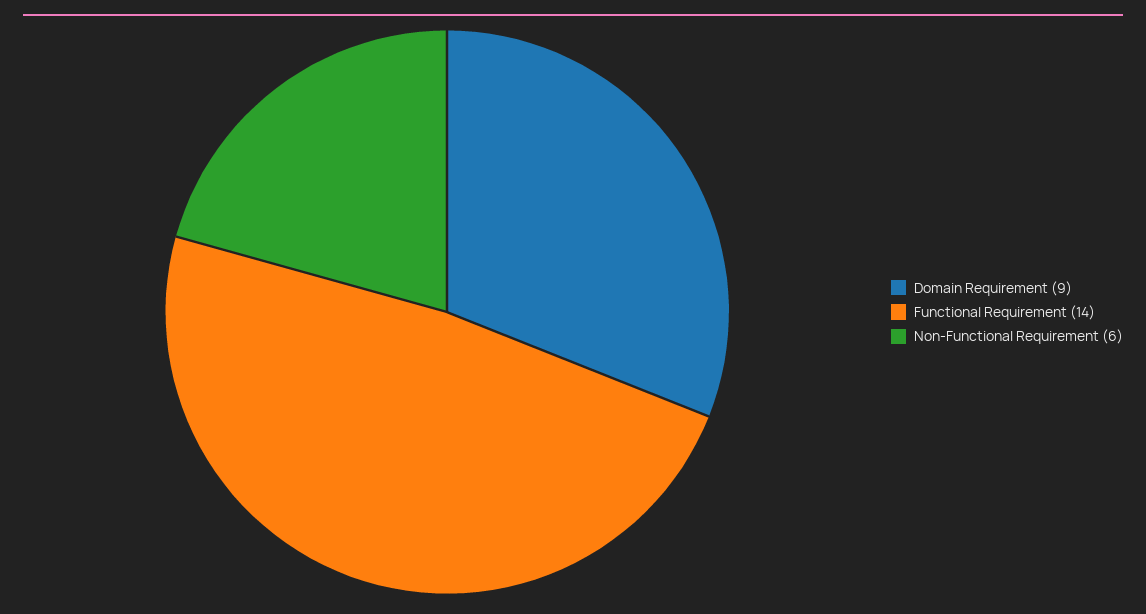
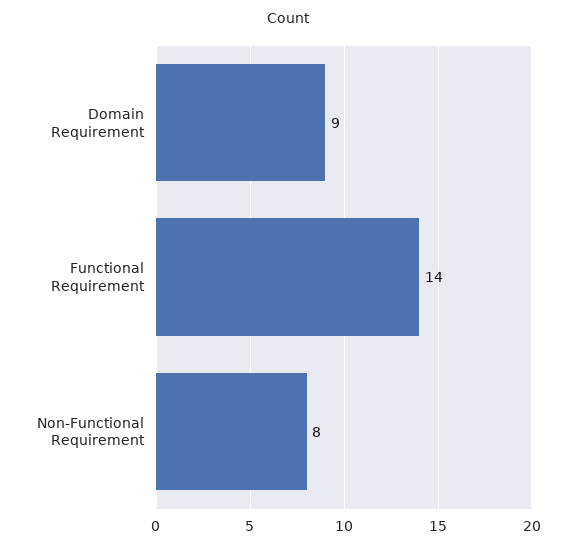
Non-Functional Requirement: 6 -> 8

